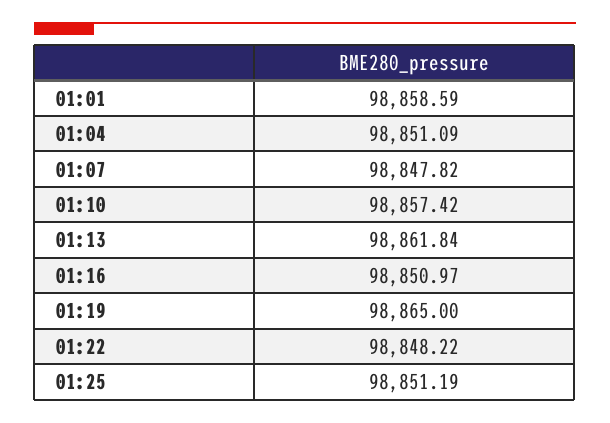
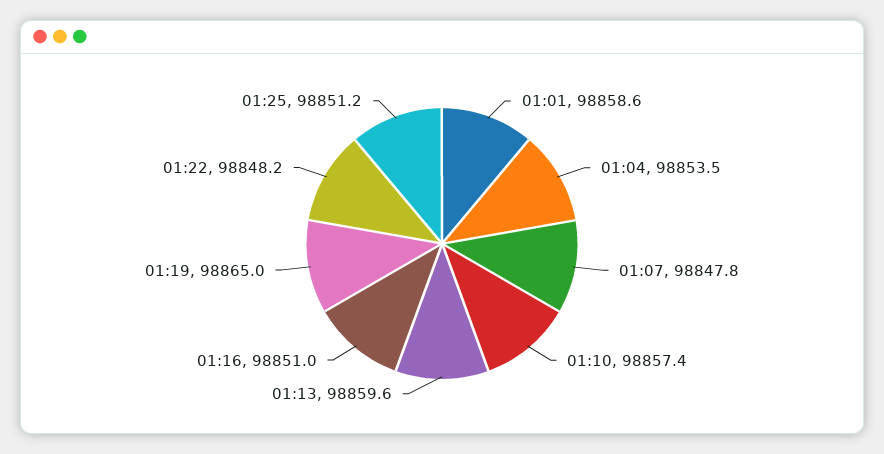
01:04: 98851.09 -> 98853.5
01:13: 98861.84 -> 98859.6

